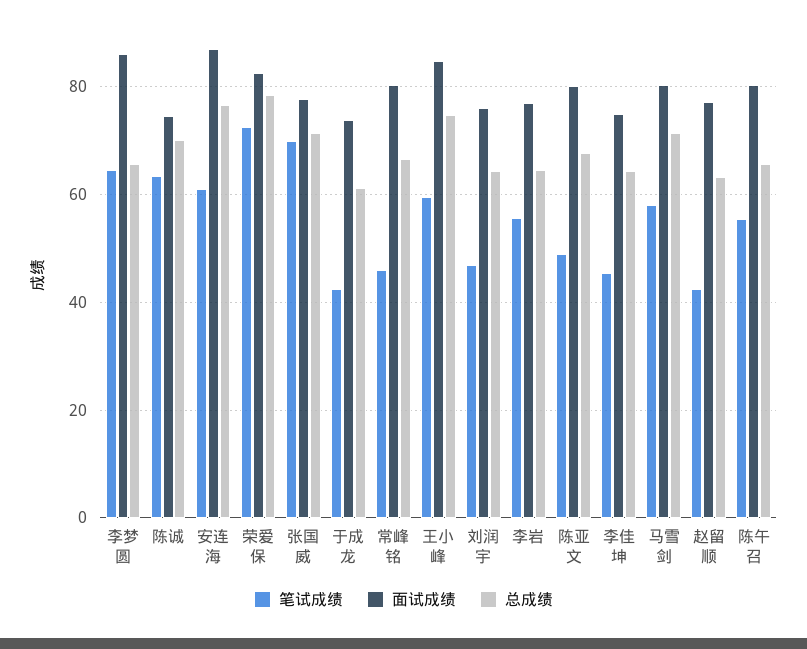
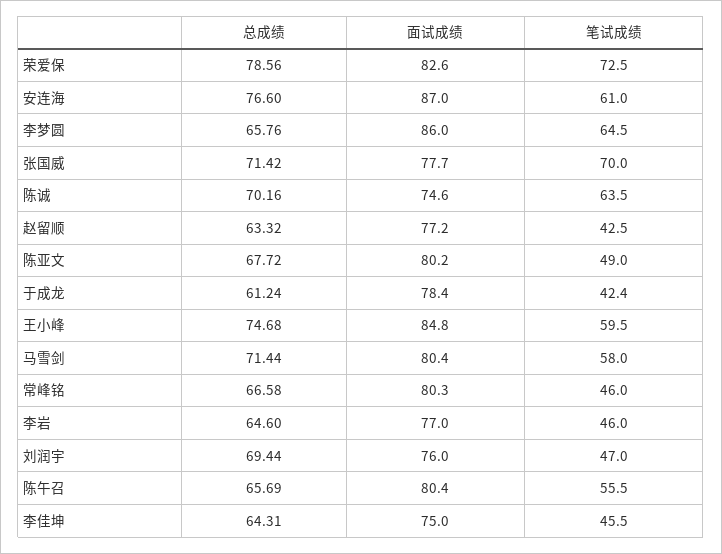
面试成绩, 于成龙: 74 -> 78.4
总成绩, 刘润宇: 64 -> 69.44
笔试成绩, 李岩: 56 -> 46

